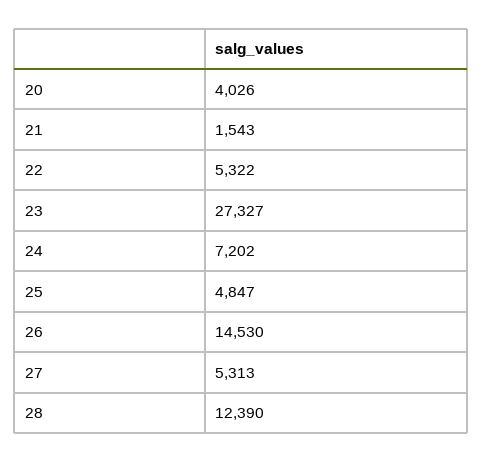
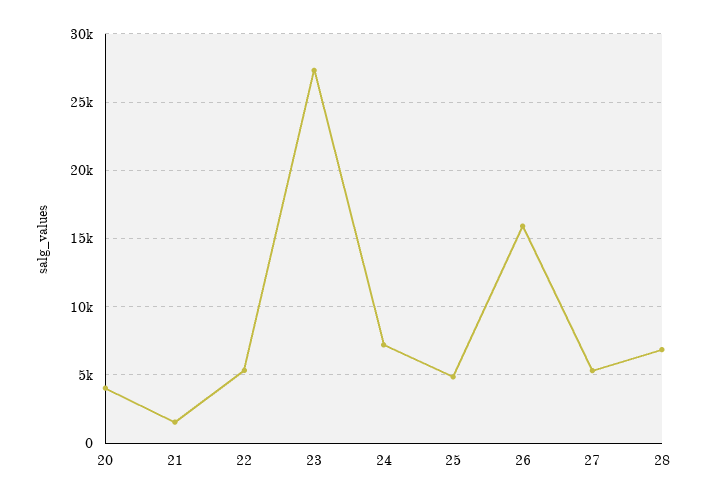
26: 14530 -> 16000
28: 12390 -> 7000

